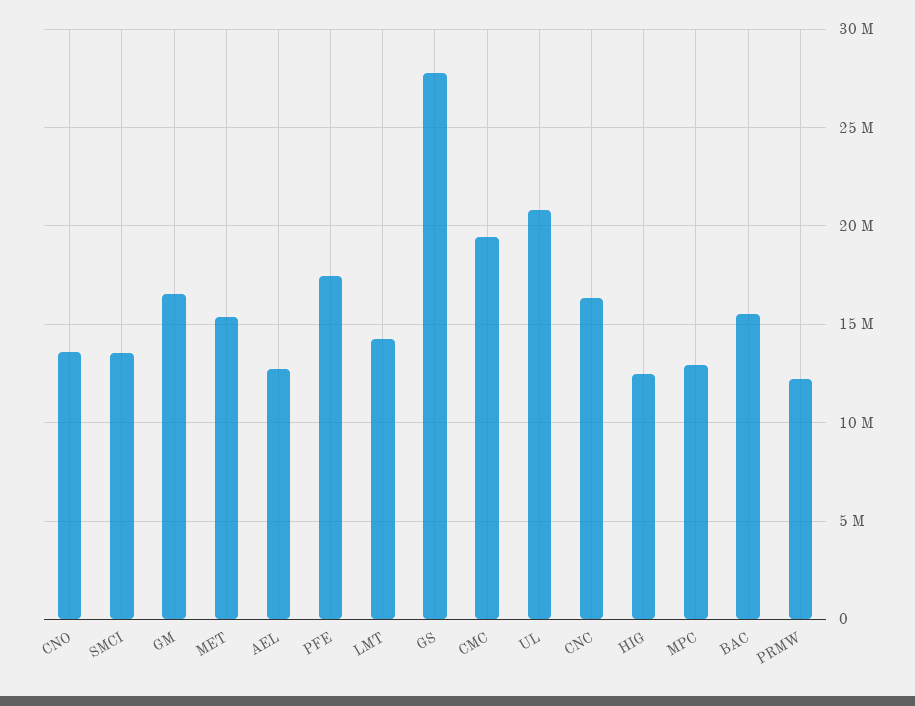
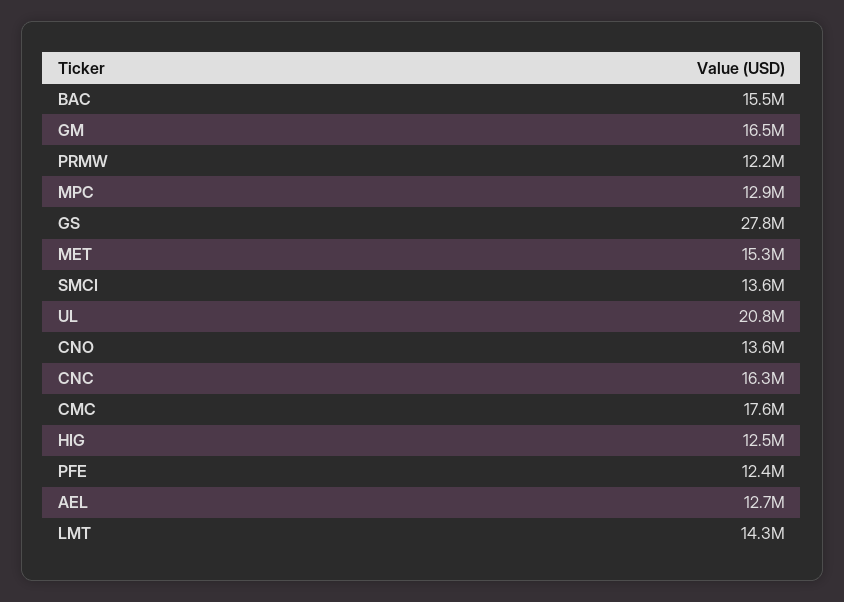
PFE: 17500000 -> 12400000
CMC: 19500000 -> 17600000

